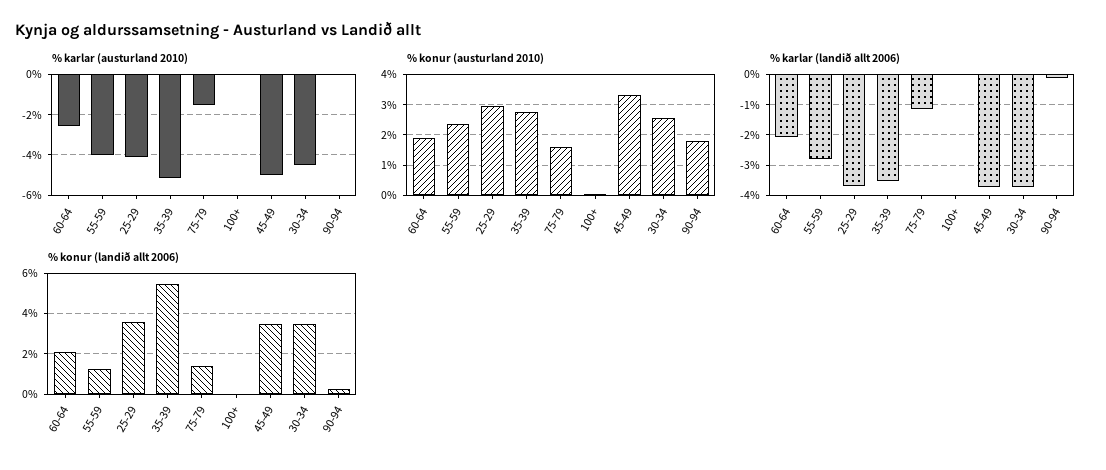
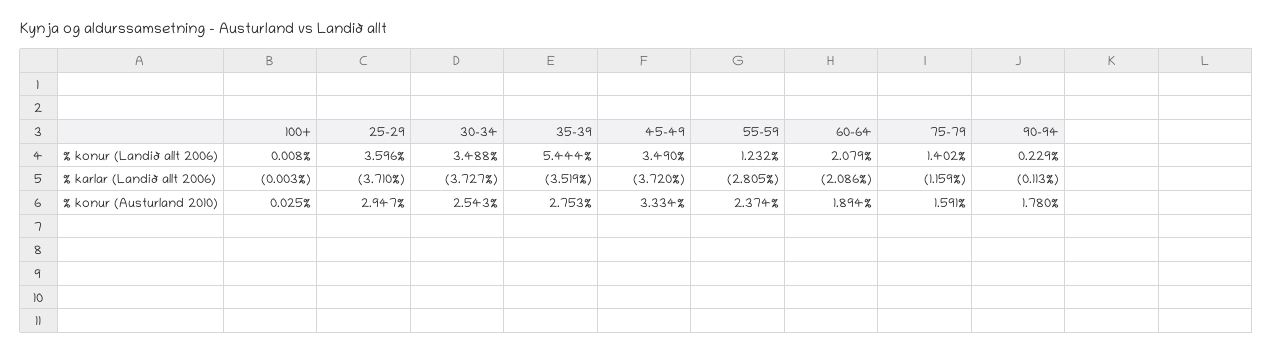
% karlar (austurland 2010), 60-64: -2.5 -> none
% karlar (austurland 2010), 55-59: -4 -> none
% karlar (austurland 2010), 25-29: -4 -> none
% karlar (austurland 2010), 35-39: -5 -> none
% karlar (austurland 2010), 75-79: -1.5 -> none
% karlar (austurland 2010), 100+: 0 -> none
% karlar (austurland 2010), 45-49: -5 -> none
% karlar (austurland 2010), 30-34: -4.5 -> none
% karlar (austurland 2010), 90-94: 0 -> none

